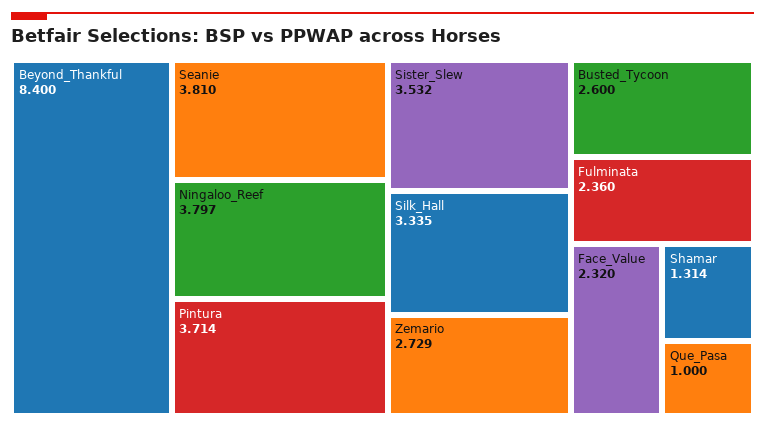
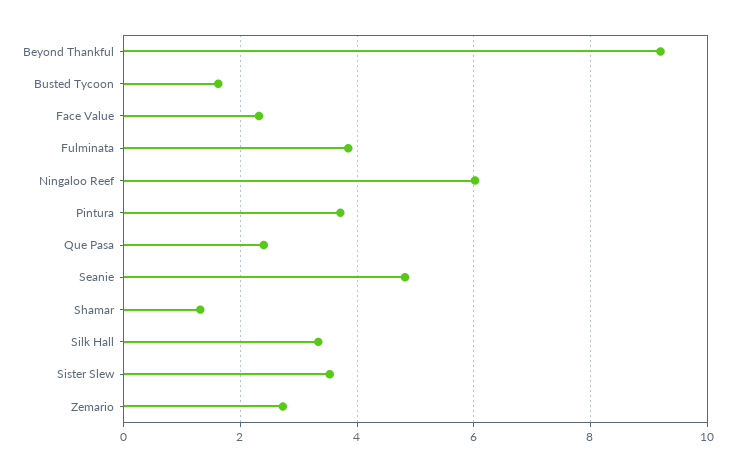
Beyond_Thankful: 8.4 -> 9.2
Seanie: 3.81 -> 4.8
Ningaloo_Reef: 3.797 -> 6
Busted_Tycoon: 2.6 -> 1.6
Fulminata: 2.36 -> 3.8
Que_Pasa: 1 -> 2.4

